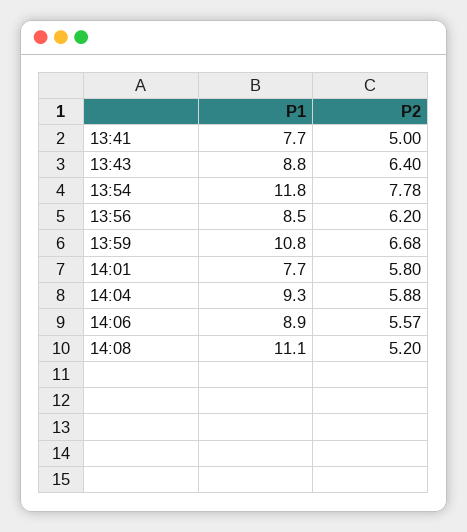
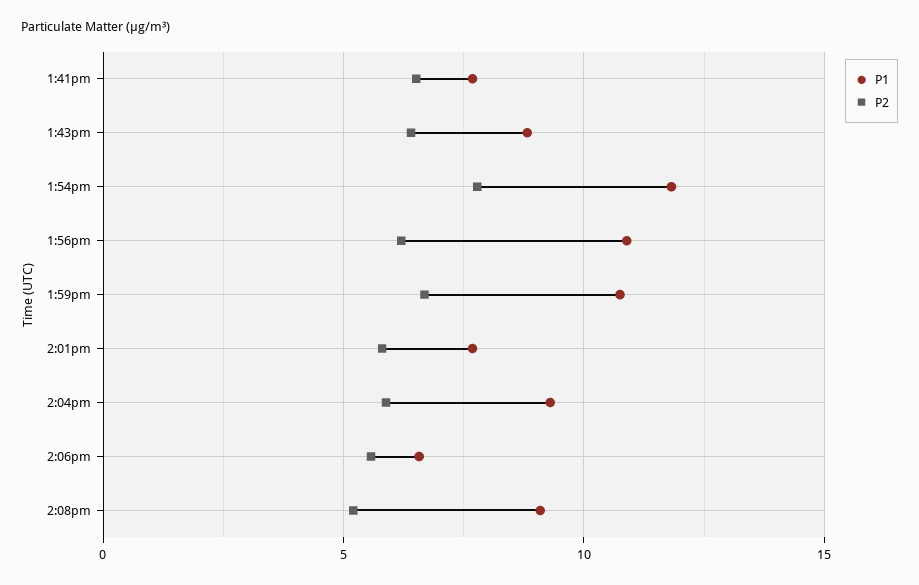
P2, 13:41: 5 -> 6.5
P1, 13:56: 8.5 -> 11
P1, 14:06: 8.9 -> 6.5
P1, 14:08: 11.1 -> 9

